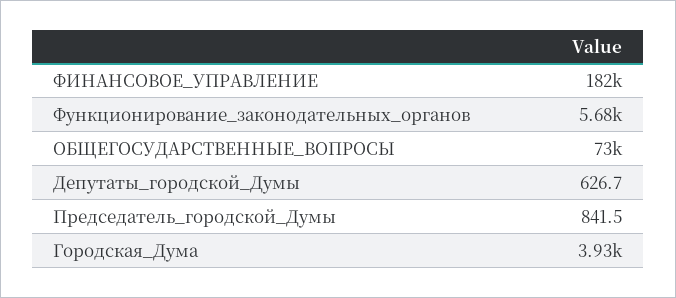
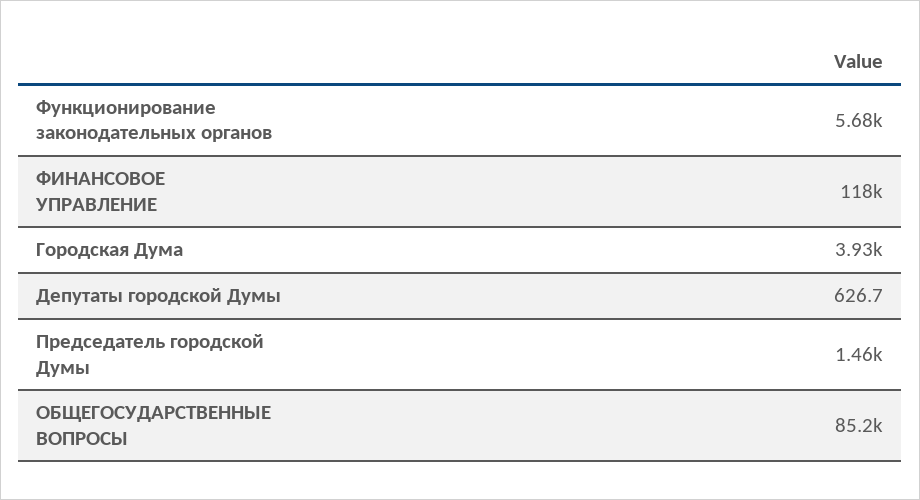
ФИНАНСОВОЕ_УПРАВЛЕНИЕ: 182000 -> 118000
ОБЩЕГОСУДАРСТВЕННЫЕ_ВОПРОСЫ: 73000 -> 85200
Председатель_городской_Думы: 841.5 -> 1460

